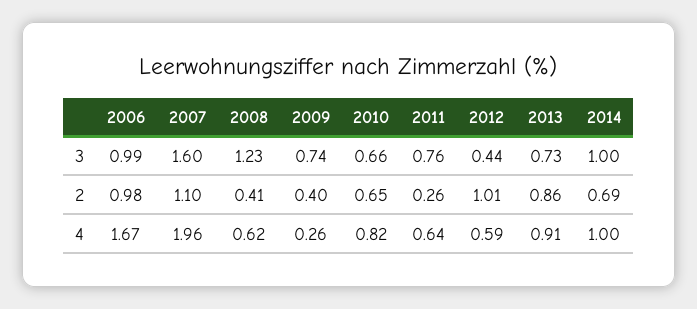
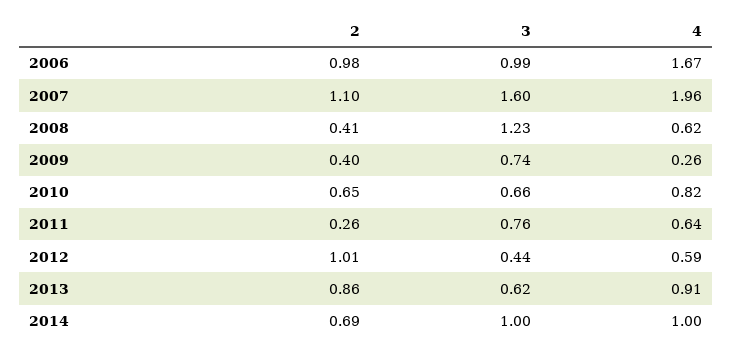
2013, 3: 0.73 -> 0.62

